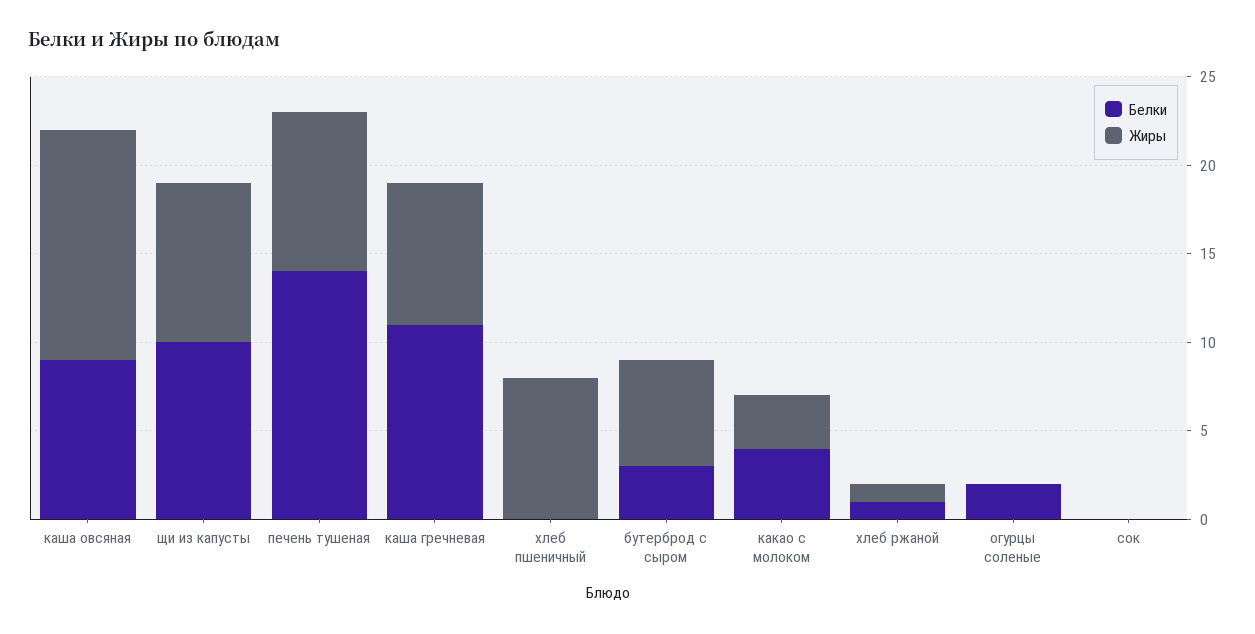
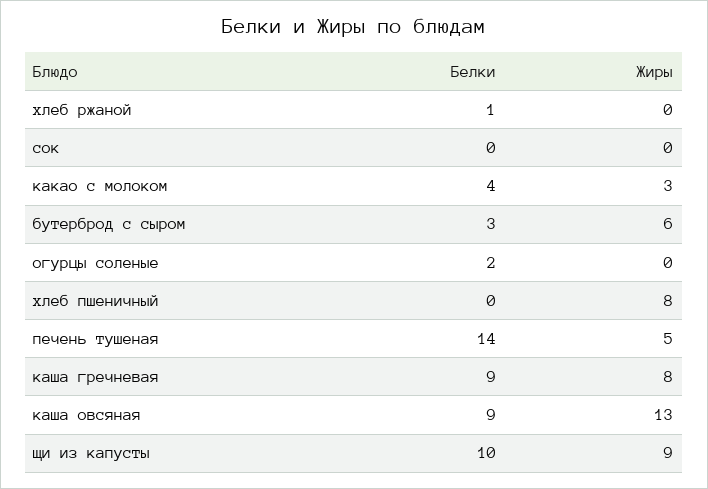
Жиры, печень тушеная: 9 -> 5
Белки, каша гречневая: 11 -> 9
Жиры, хлеб ржаной: 1 -> 0

